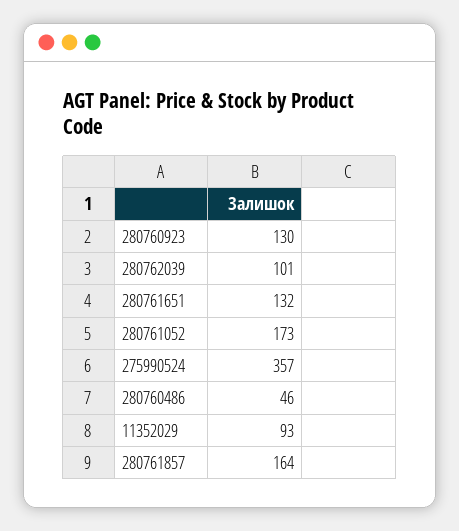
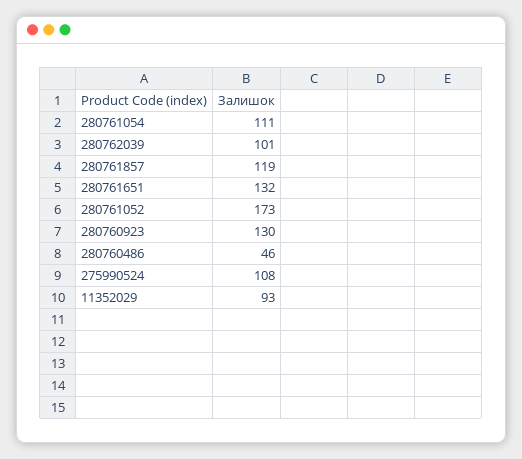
275990524: 357 -> 108
280761857: 164 -> 119
280761054: none -> 111

